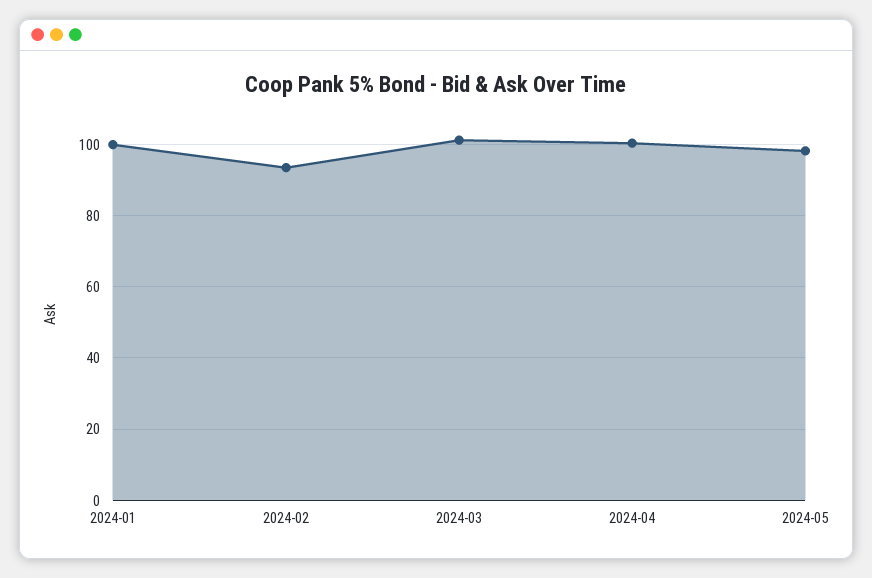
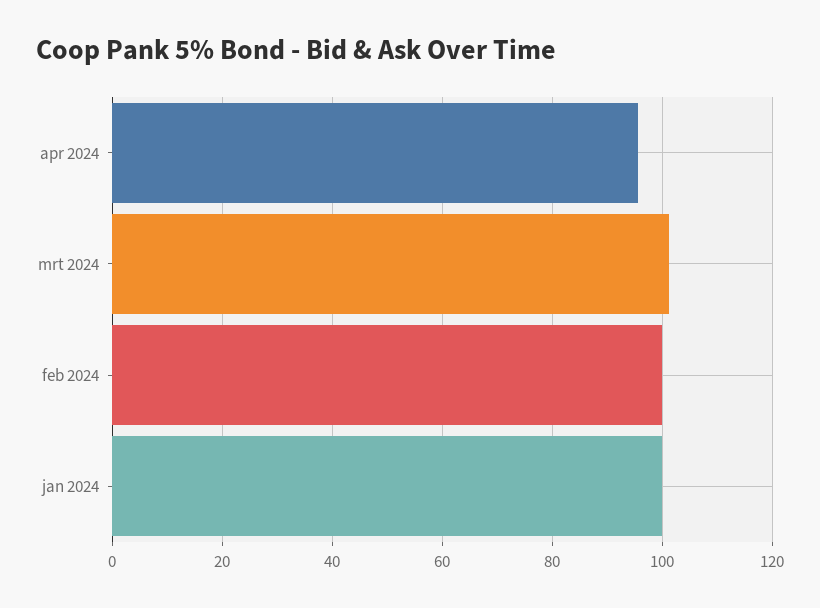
2024-02: 94 -> 100
2024-04: 100 -> 96
2024-05: 98 -> none

